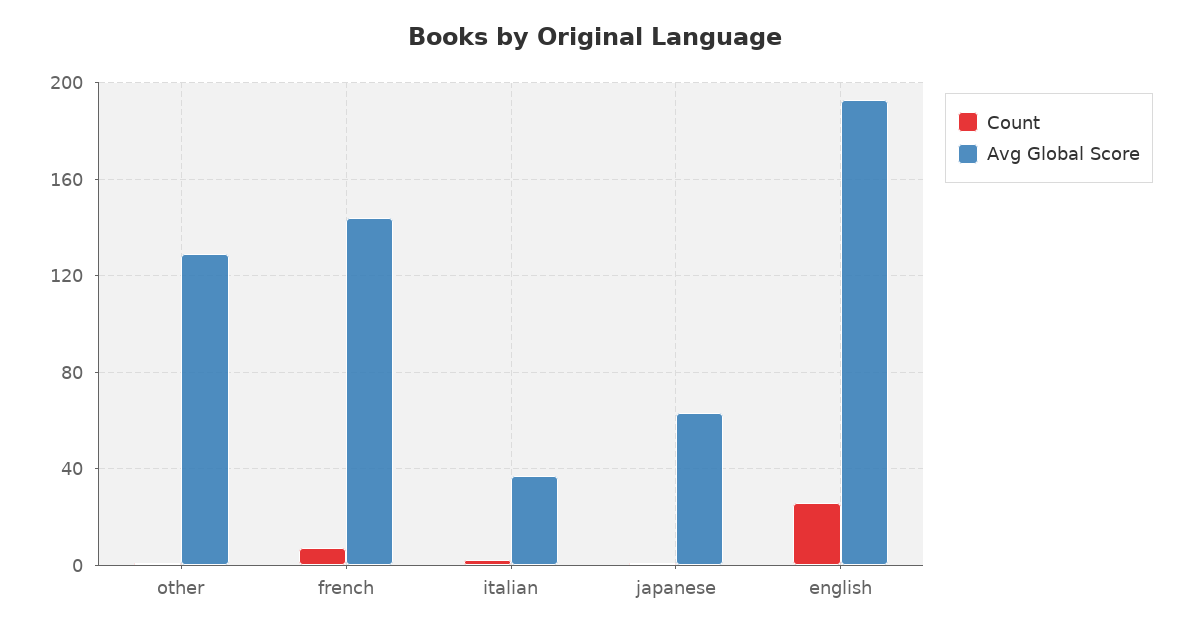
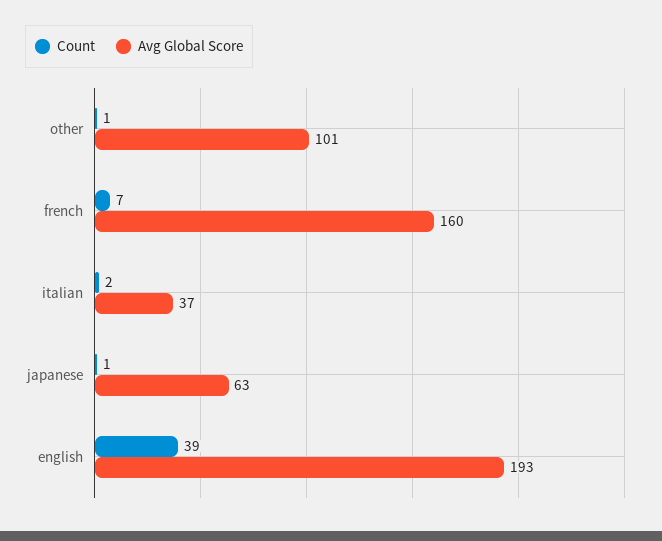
Avg Global Score, other: 130 -> 101
Avg Global Score, french: 145 -> 160
Count, english: 25 -> 39

